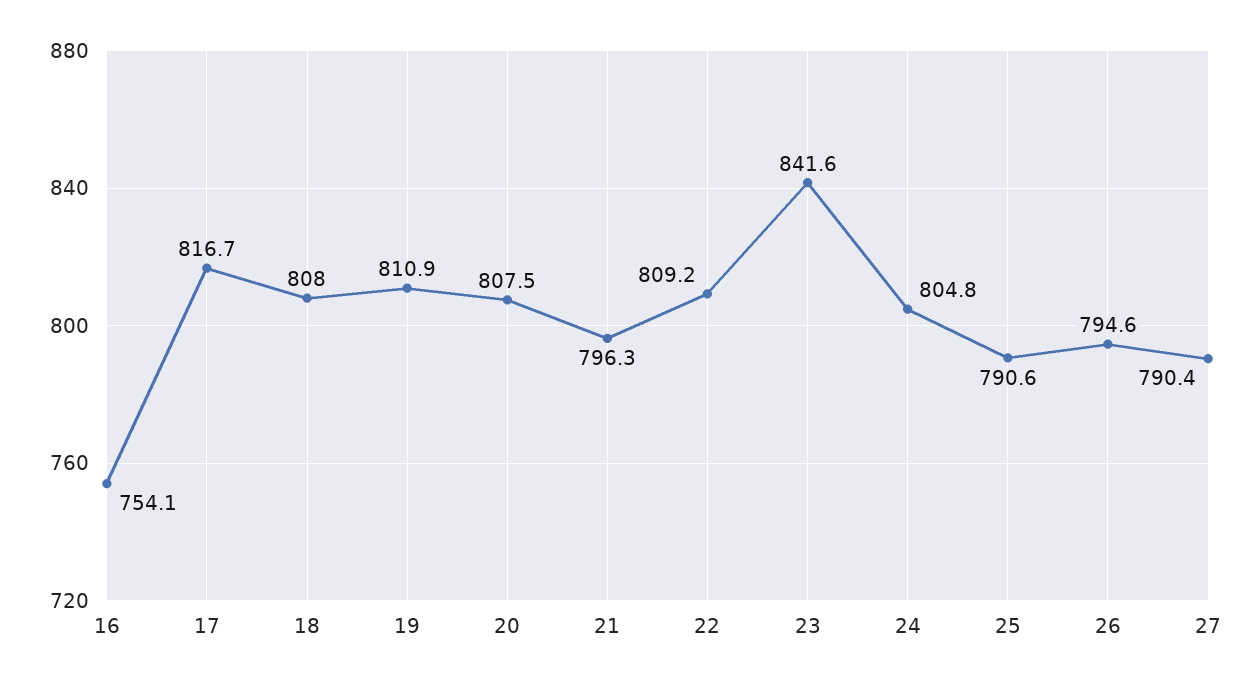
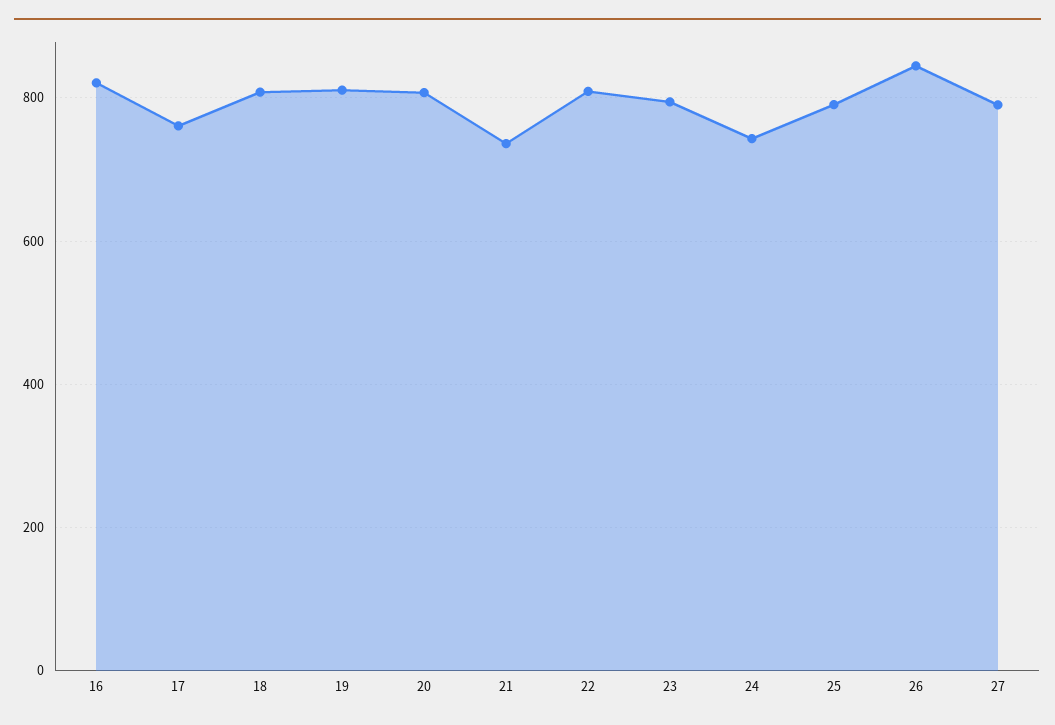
16: 754.1 -> 820
17: 816.7 -> 760
21: 796.3 -> 740
23: 841.6 -> 800
24: 804.8 -> 740
26: 794.6 -> 840

